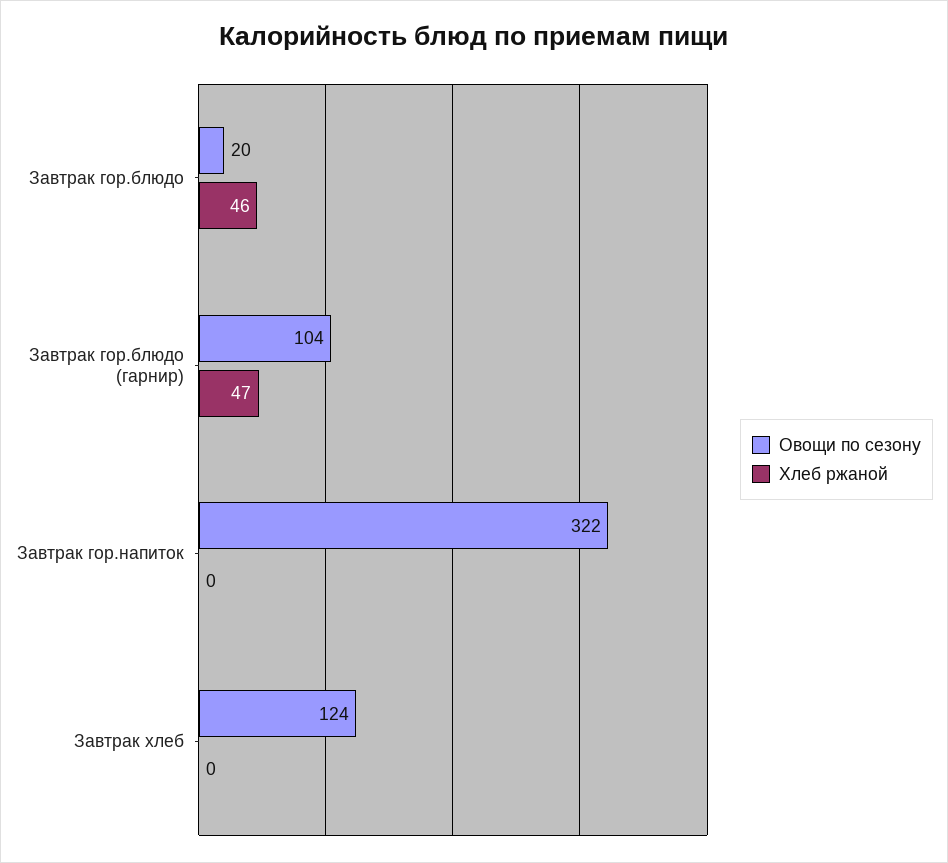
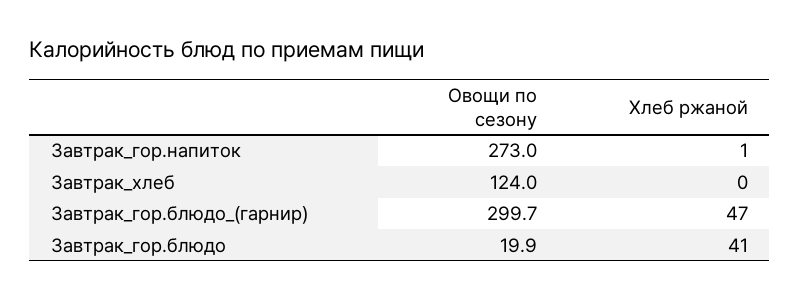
Хлеб ржаной, Завтрак гор.блюдо: 46 -> 41
Овощи по сезону, Завтрак гор.блюдо (гарнир): 104 -> 299.7
Овощи по сезону, Завтрак гор.напиток: 322 -> 273
Хлеб ржаной, Завтрак гор.напиток: 0 -> 1

